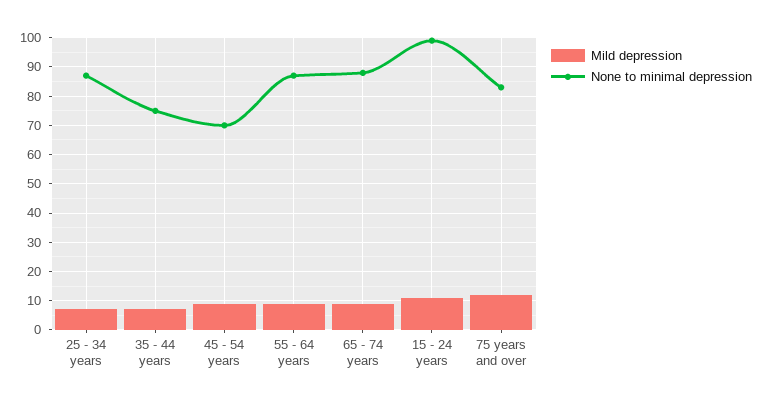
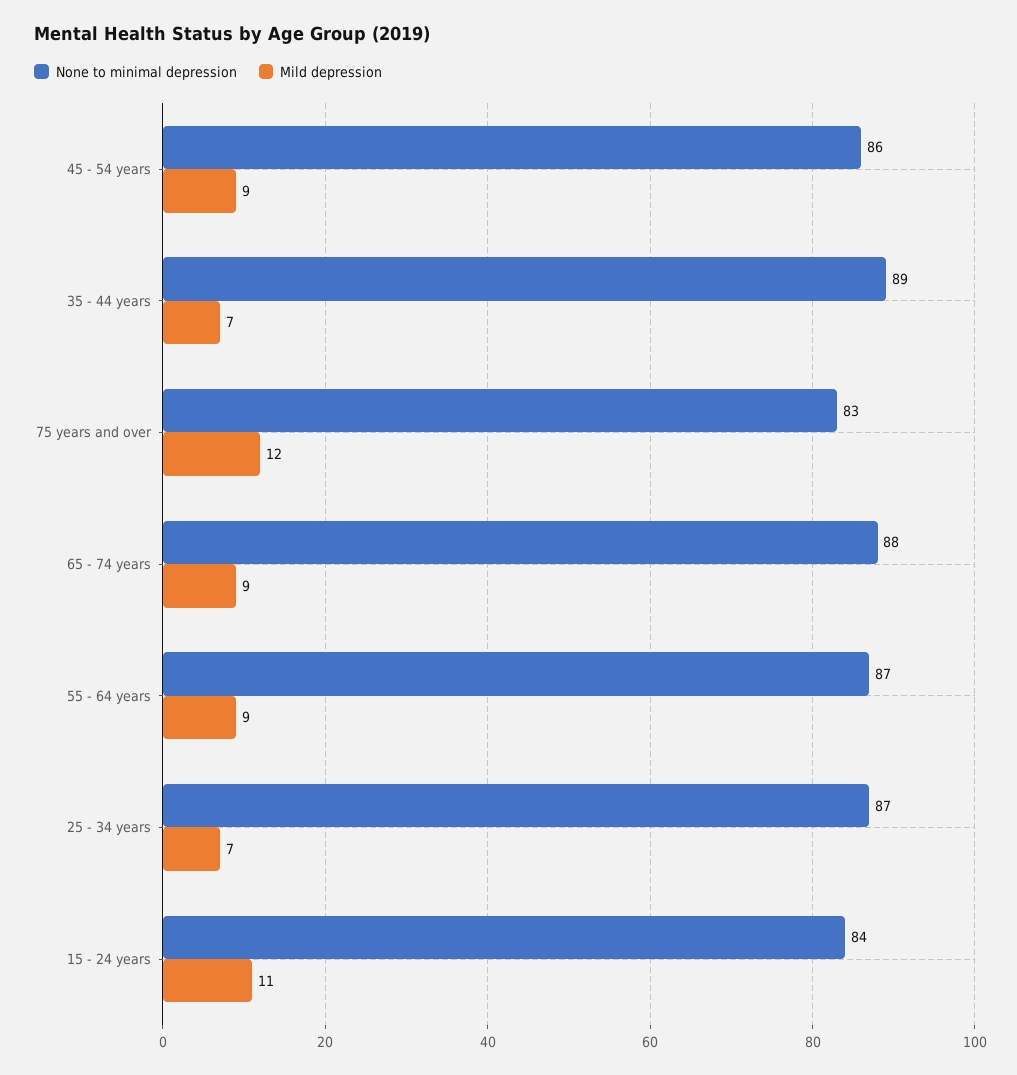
None to minimal depression, 35 - 44 years: 75 -> 89
None to minimal depression, 45 - 54 years: 70 -> 86
None to minimal depression, 15 - 24 years: 100 -> 84

